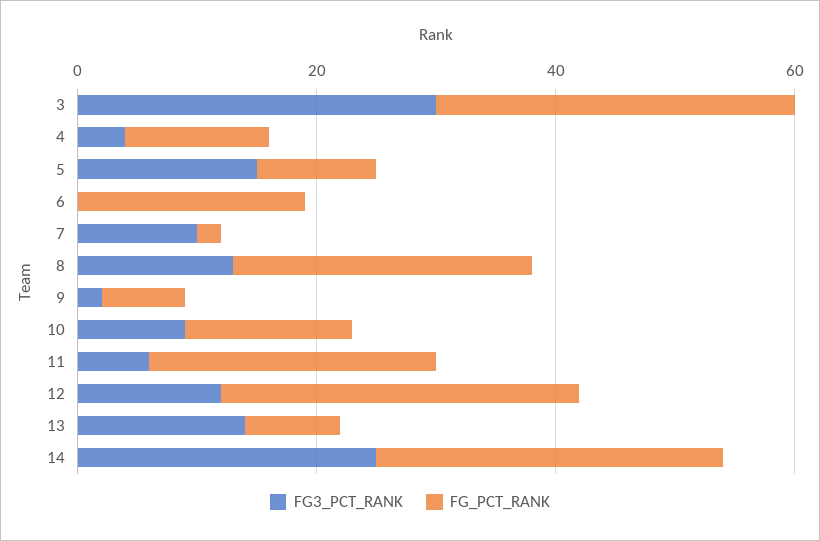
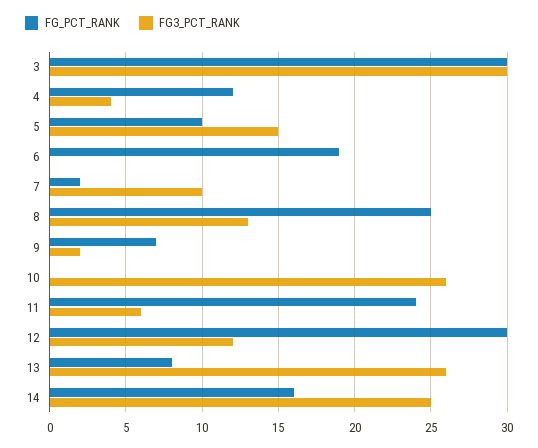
FG3_PCT_RANK, 10: 10 -> 26
FG_PCT_RANK, 10: 15 -> 0
FG3_PCT_RANK, 13: 15 -> 26
FG_PCT_RANK, 14: 30 -> 16

